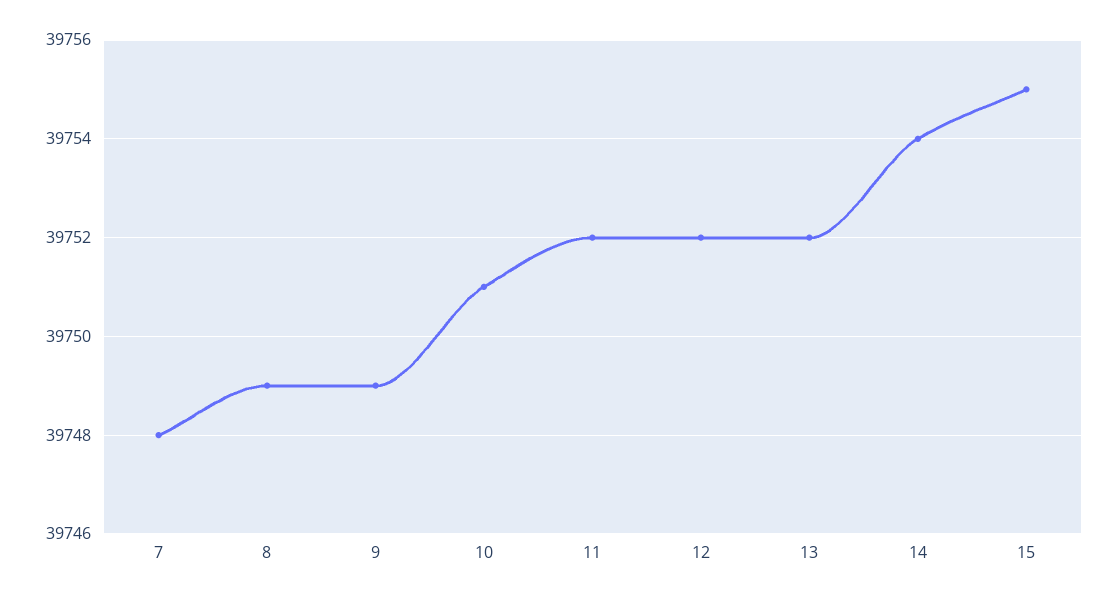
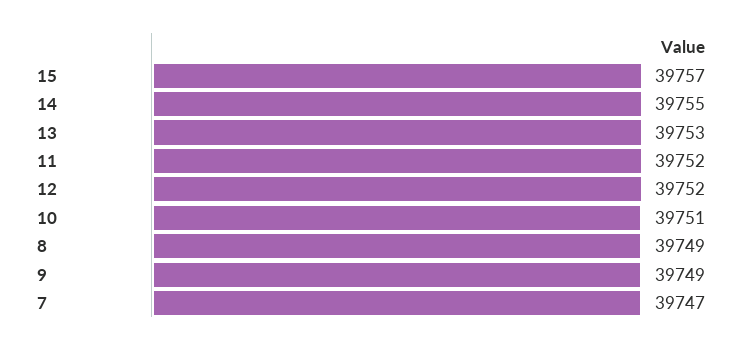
7: 39748 -> 39747
13: 39752 -> 39753
14: 39754 -> 39755
15: 39755 -> 39757

